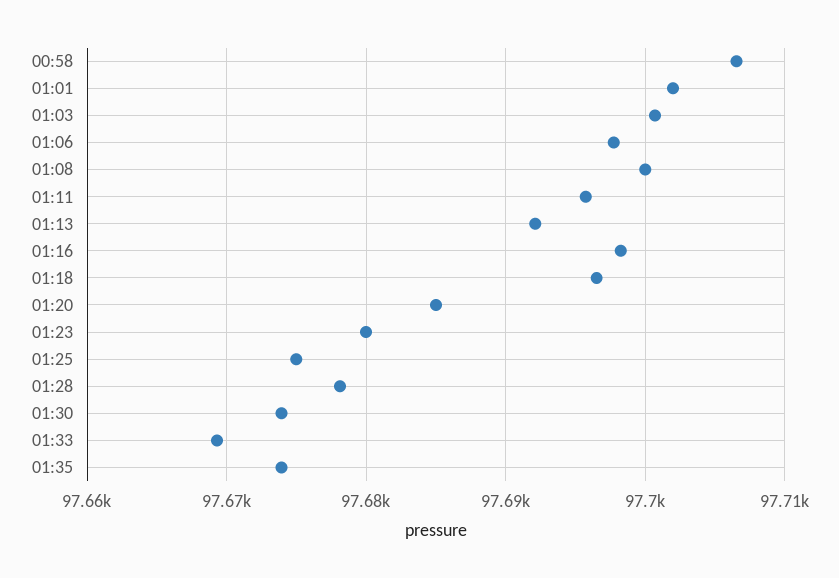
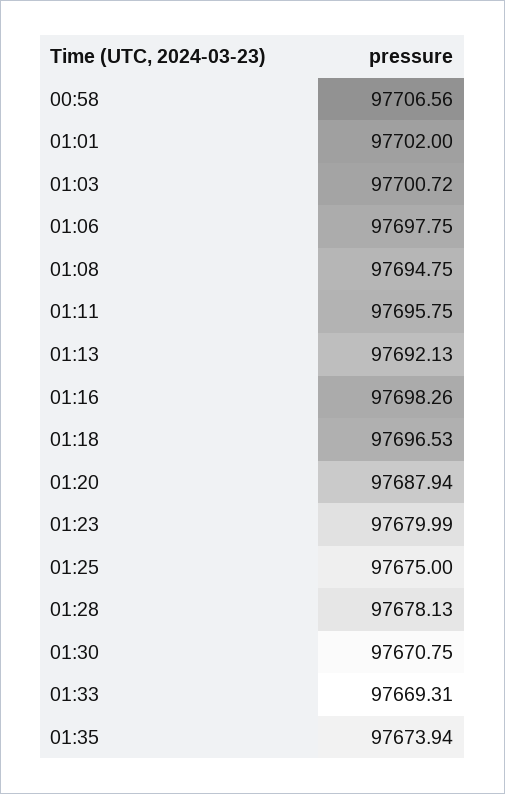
01:08: 97700 -> 97694.75
01:20: 97685 -> 97687.94
01:30: 97674 -> 97670.75

